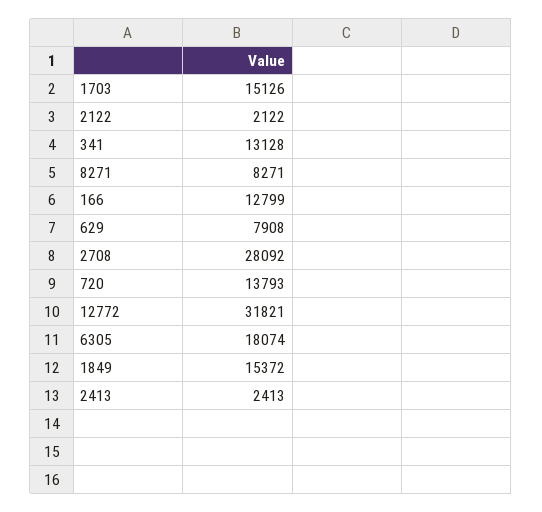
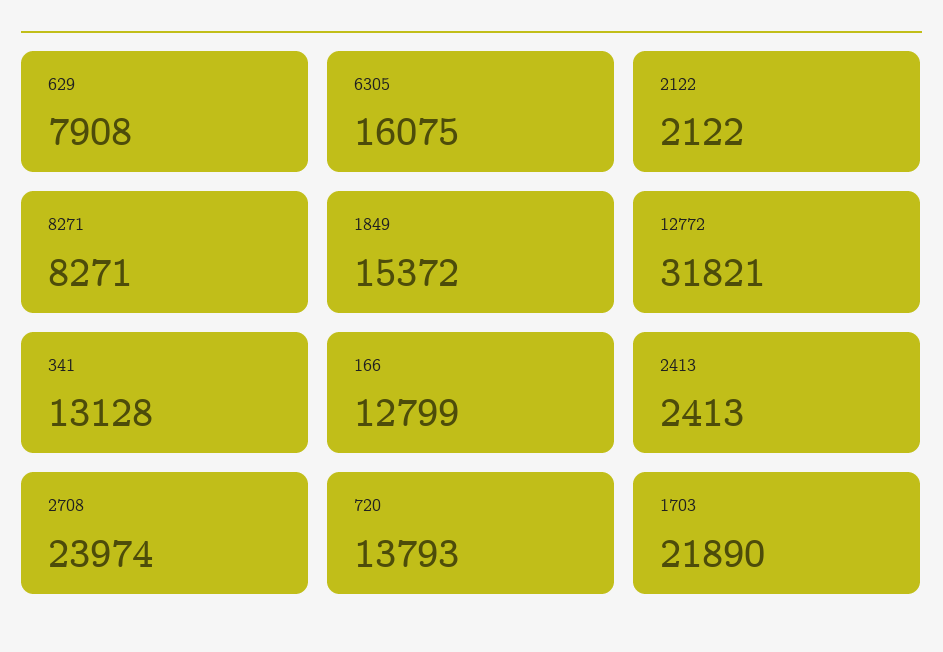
1703: 15126 -> 21890
2708: 28092 -> 23974
6305: 18074 -> 16075

